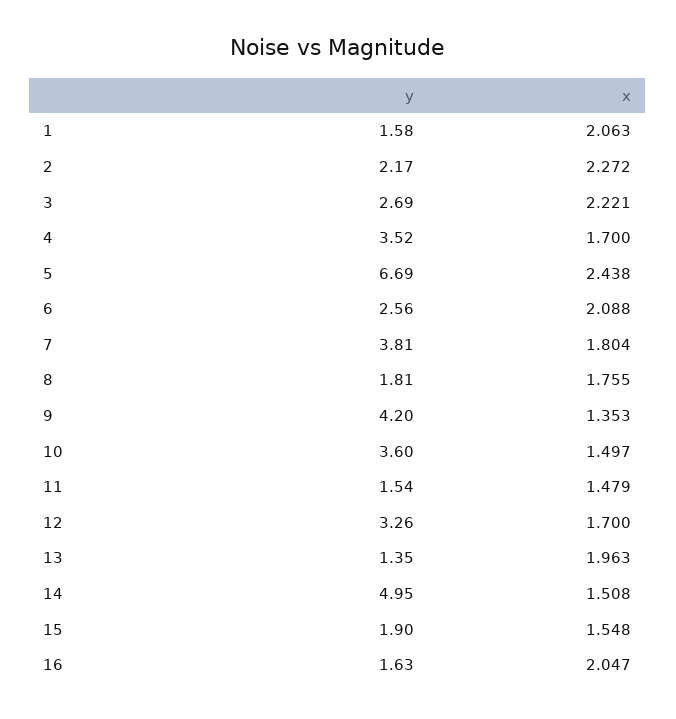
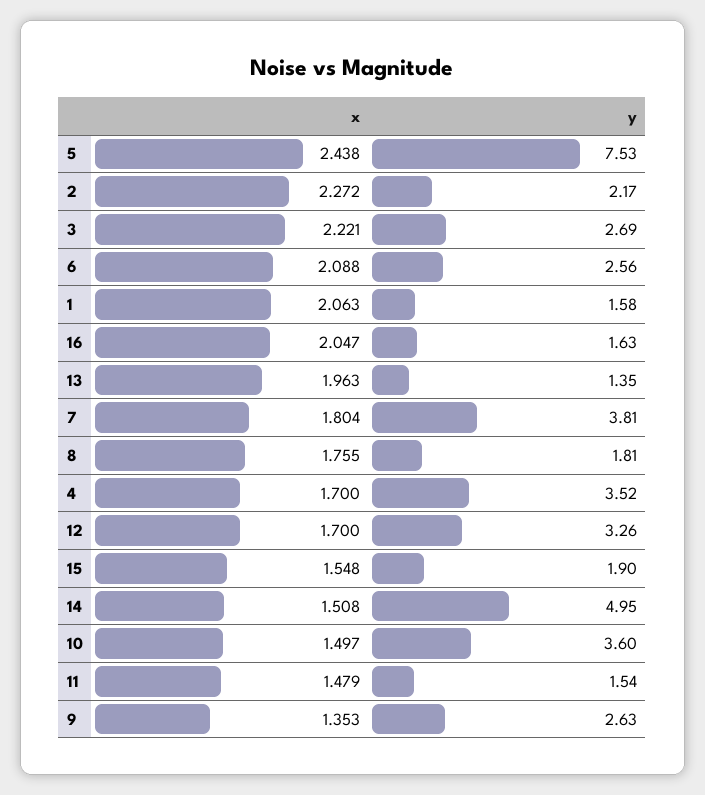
y, 5: 6.69 -> 7.53
y, 9: 4.2 -> 2.63

